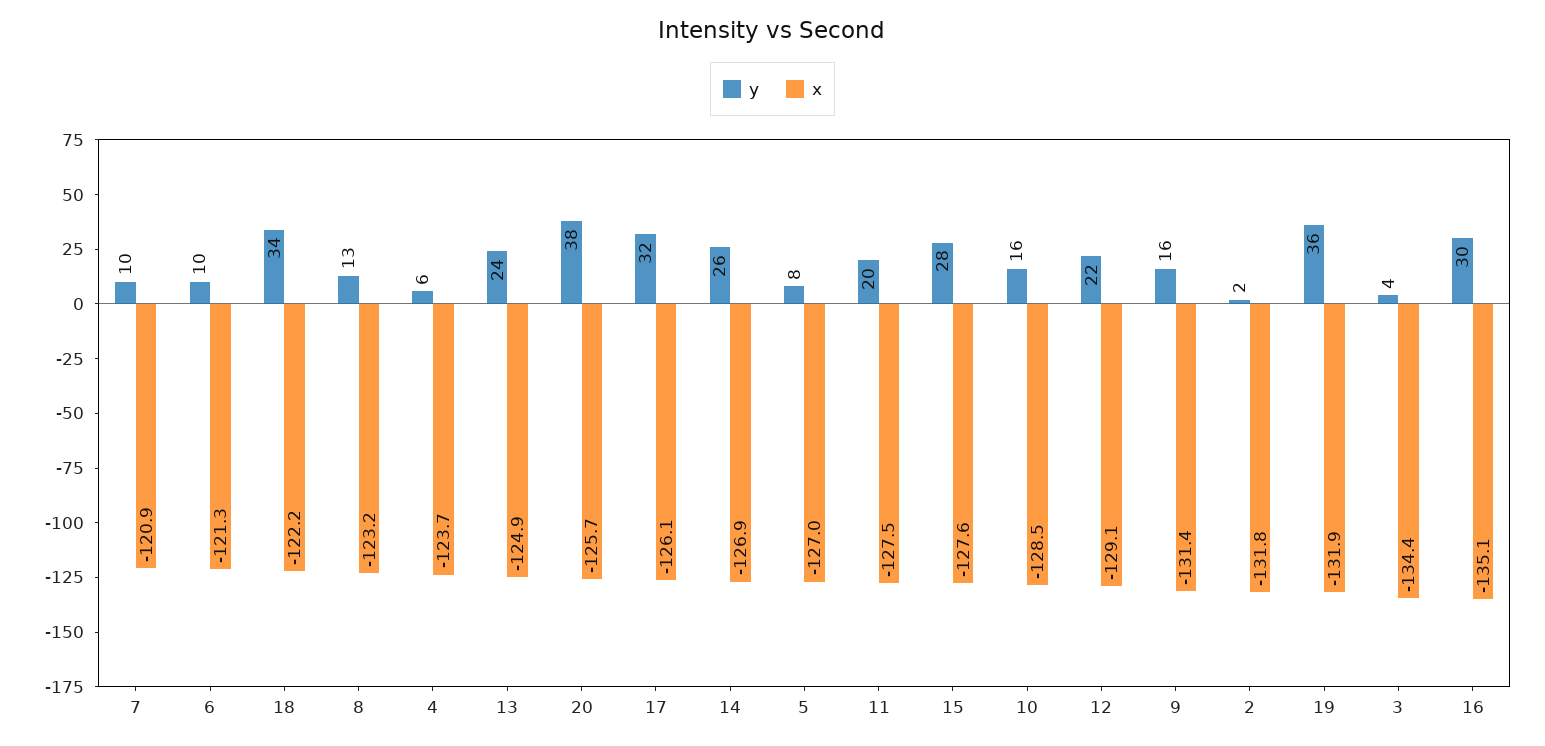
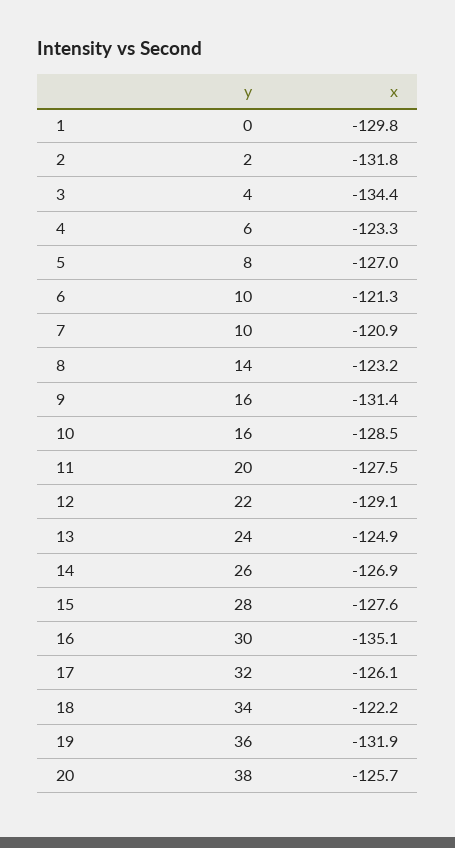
y, 8: 13 -> 14
x, 4: -123.7 -> -123.3
y, 1: none -> 0
x, 1: none -> -129.8

